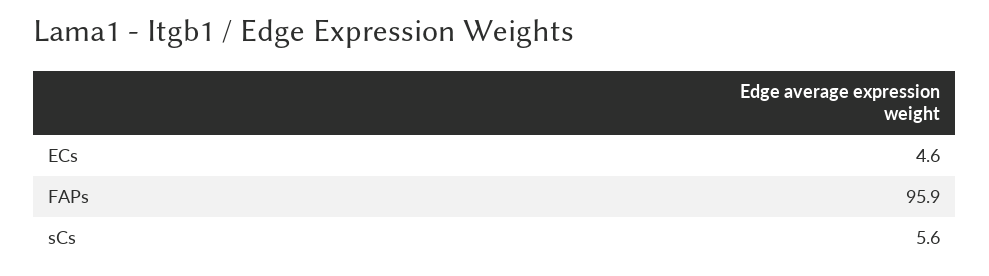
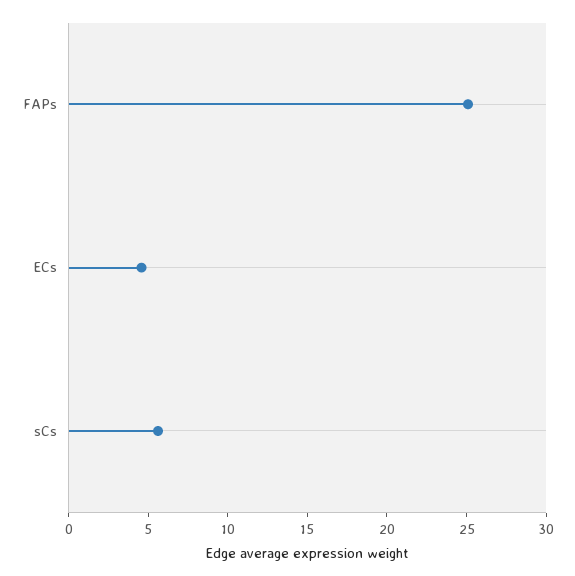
FAPs: 95.9 -> 25

